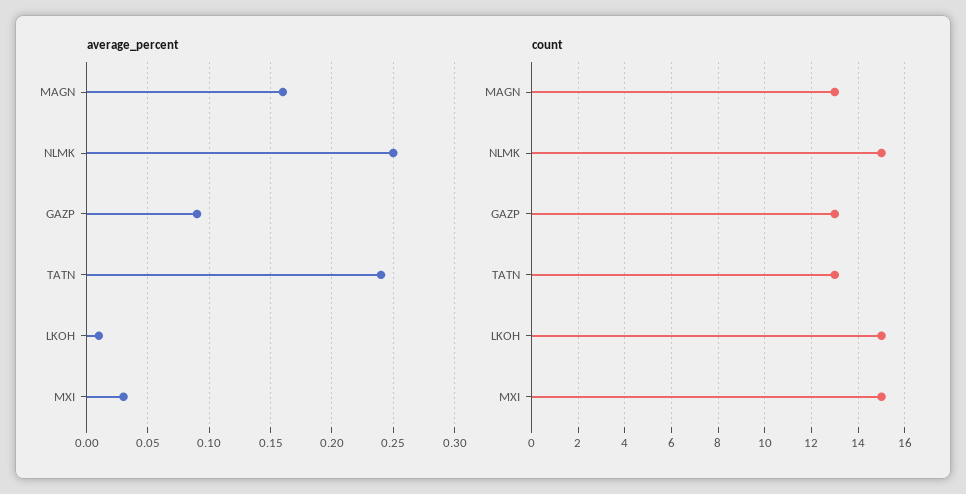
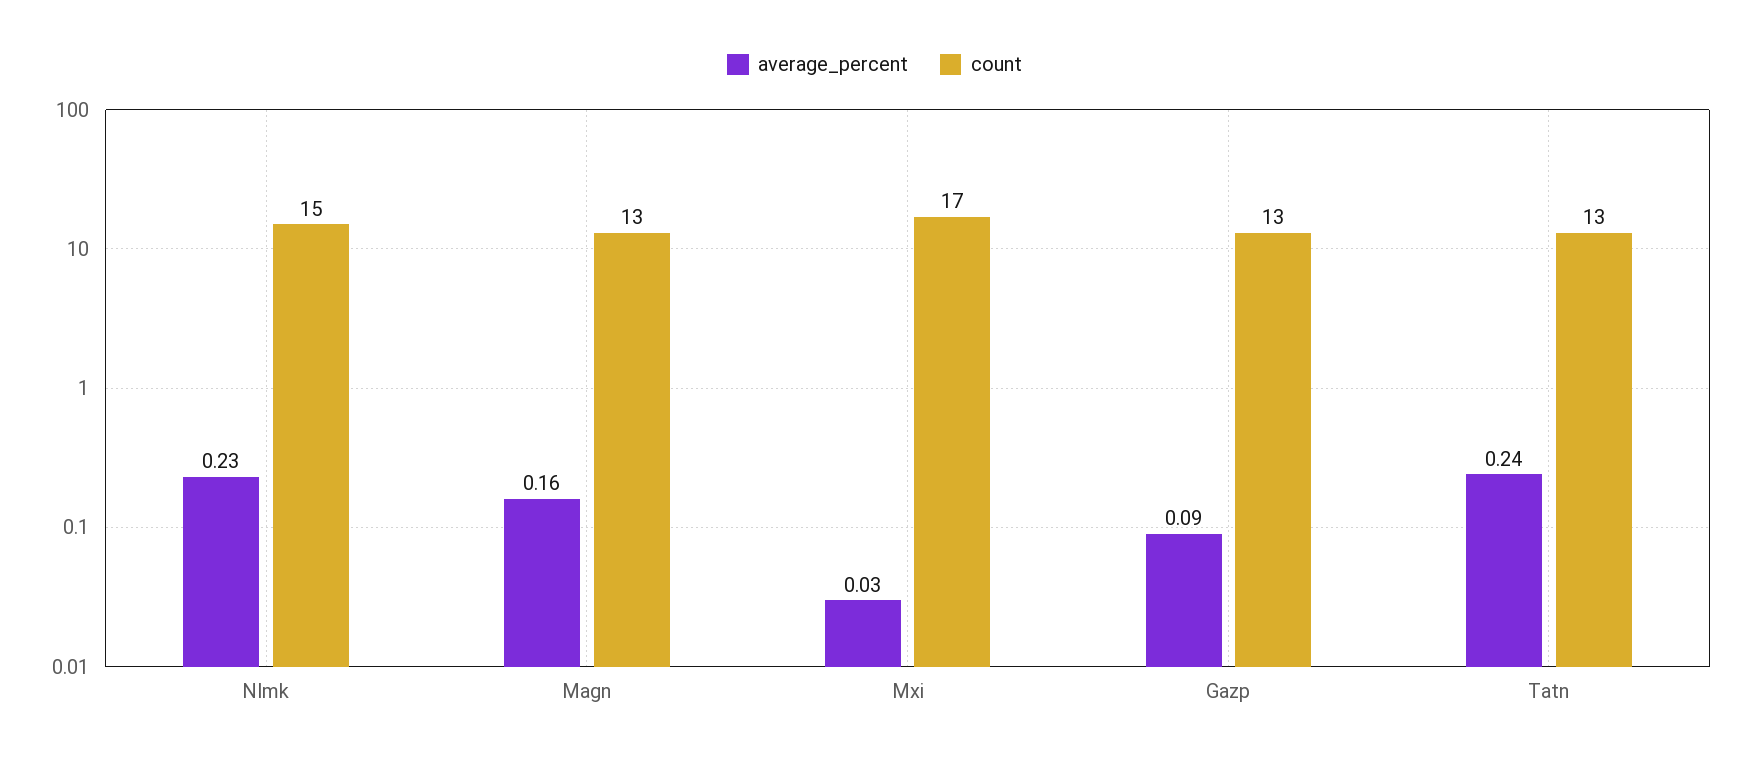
average_percent, NLMK: 0.25 -> 0.23
average_percent, LKOH: 0.01 -> none
count, LKOH: 15 -> none
count, MXI: 15 -> 17

